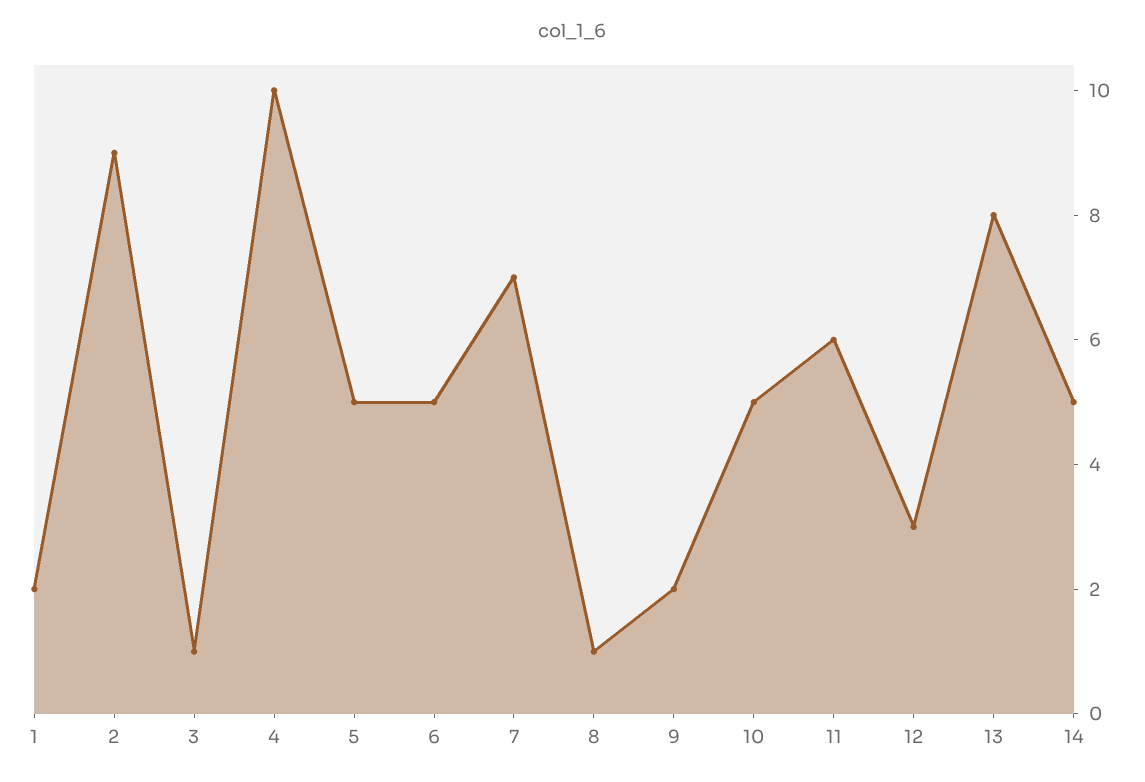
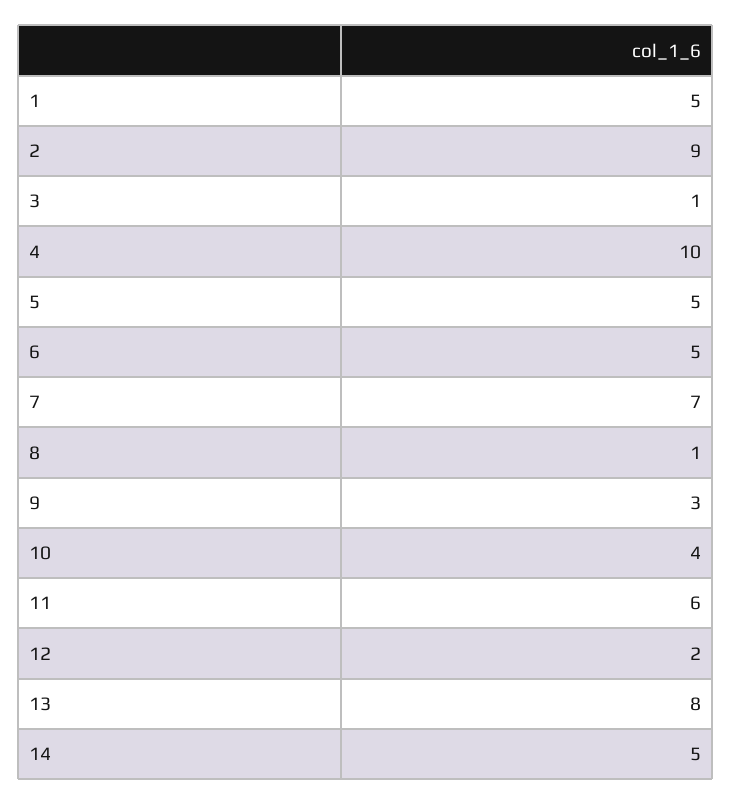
1: 2 -> 5
9: 2 -> 3
10: 5 -> 4
12: 3 -> 2

